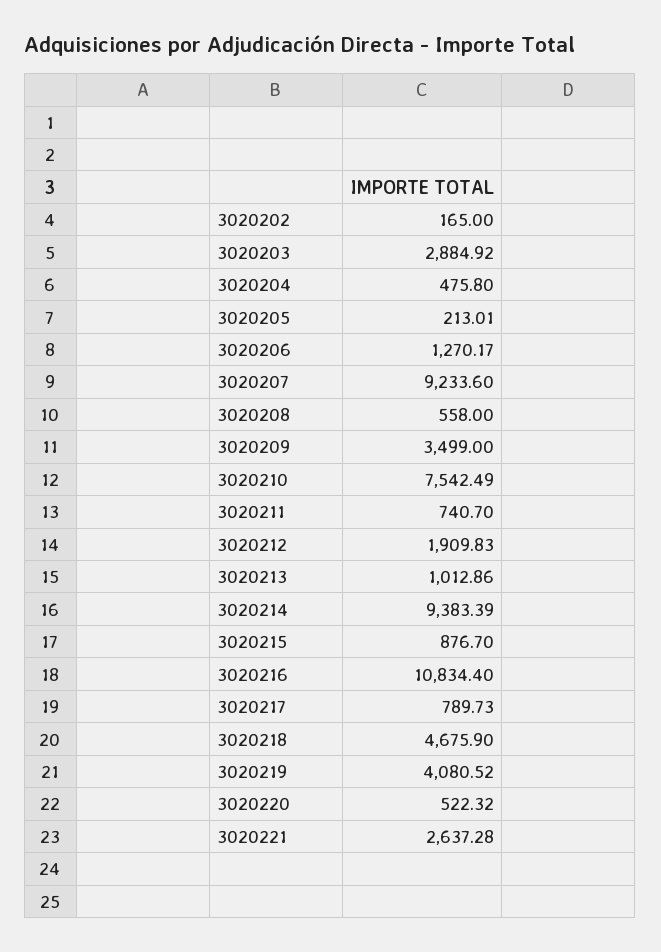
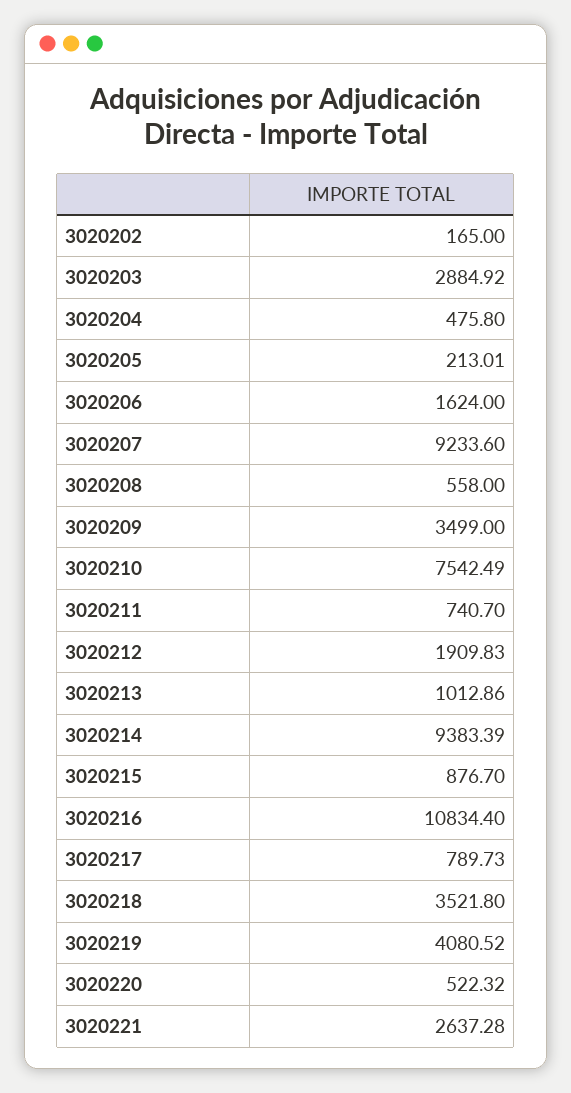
3020206: 1270.17 -> 1624
3020218: 4675.9 -> 3521.8

